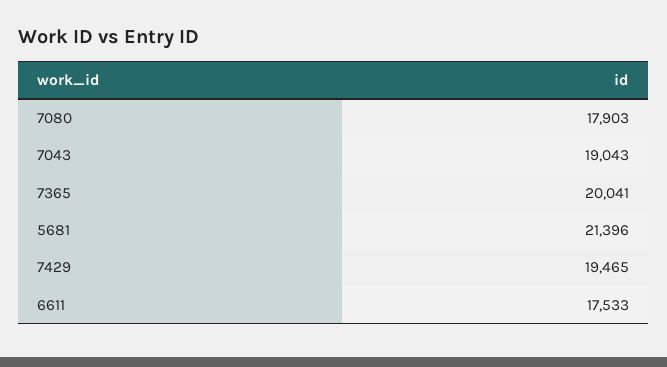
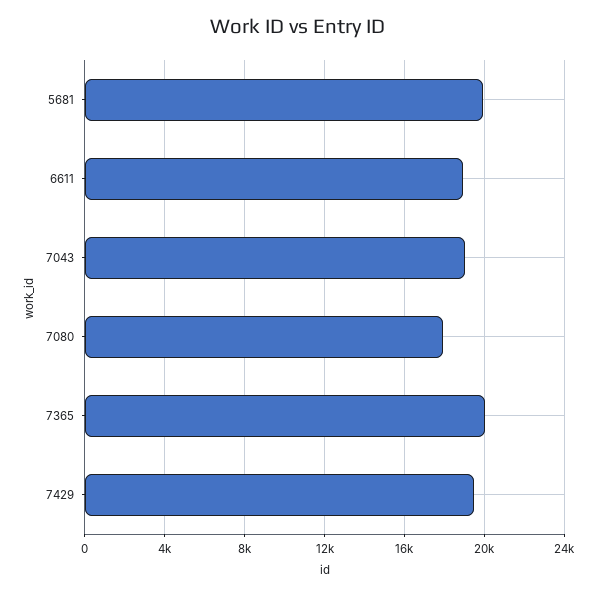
5681: 21396 -> 20000
6611: 17533 -> 19000

